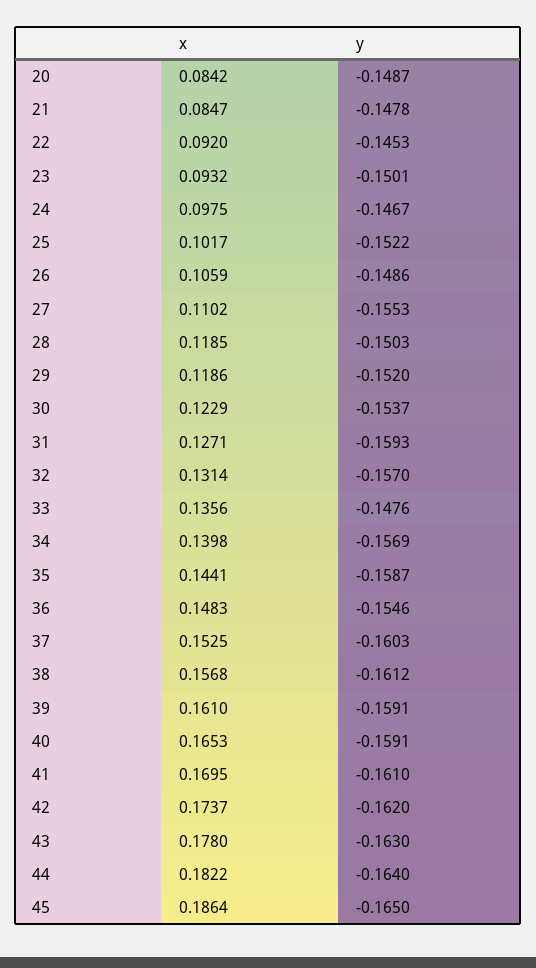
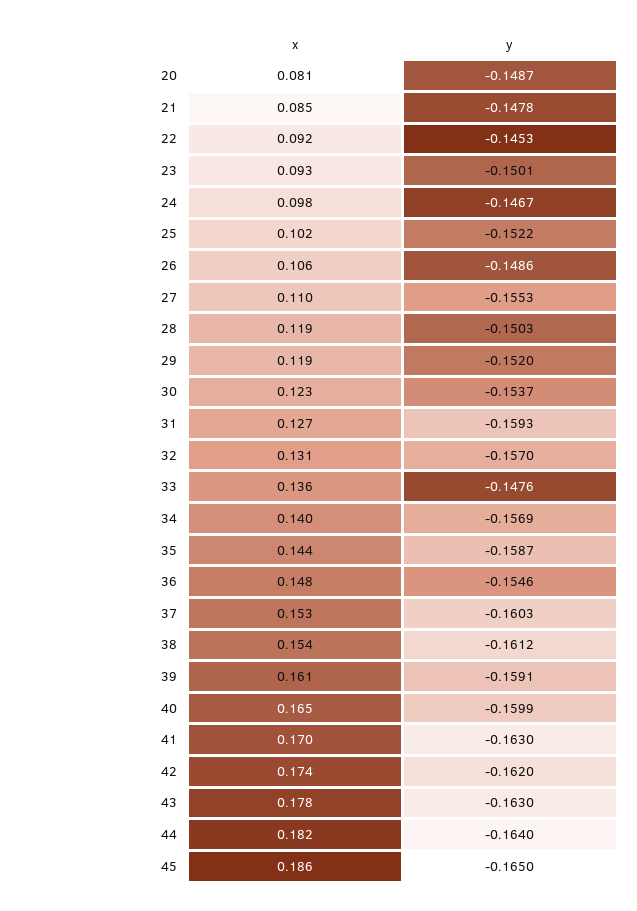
x, 20: 0.0842 -> 0.081
x, 38: 0.1568 -> 0.154
y, 40: -0.1591 -> -0.1599
y, 41: -0.161 -> -0.163

